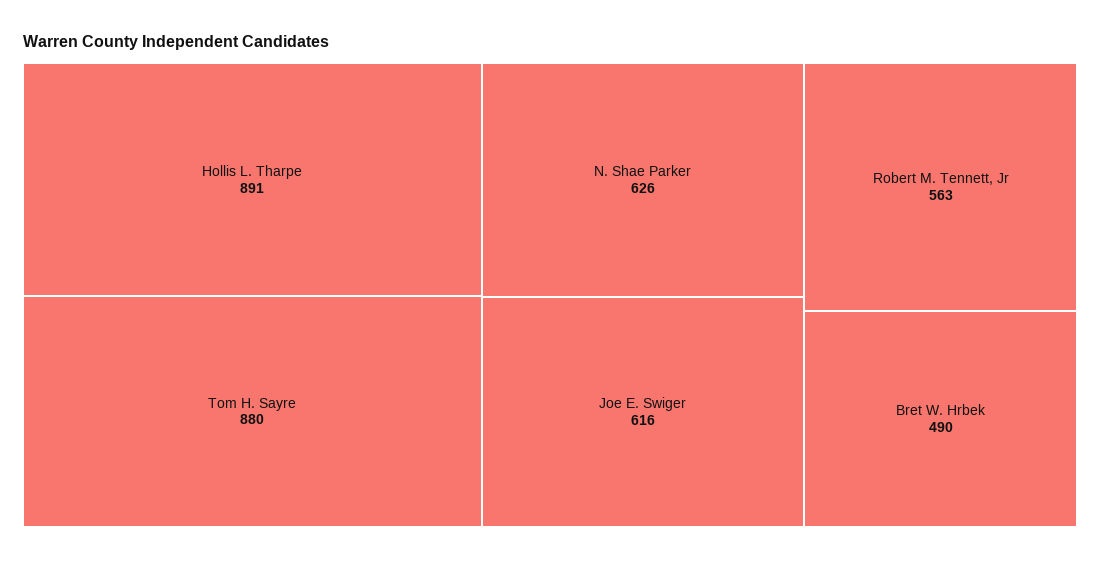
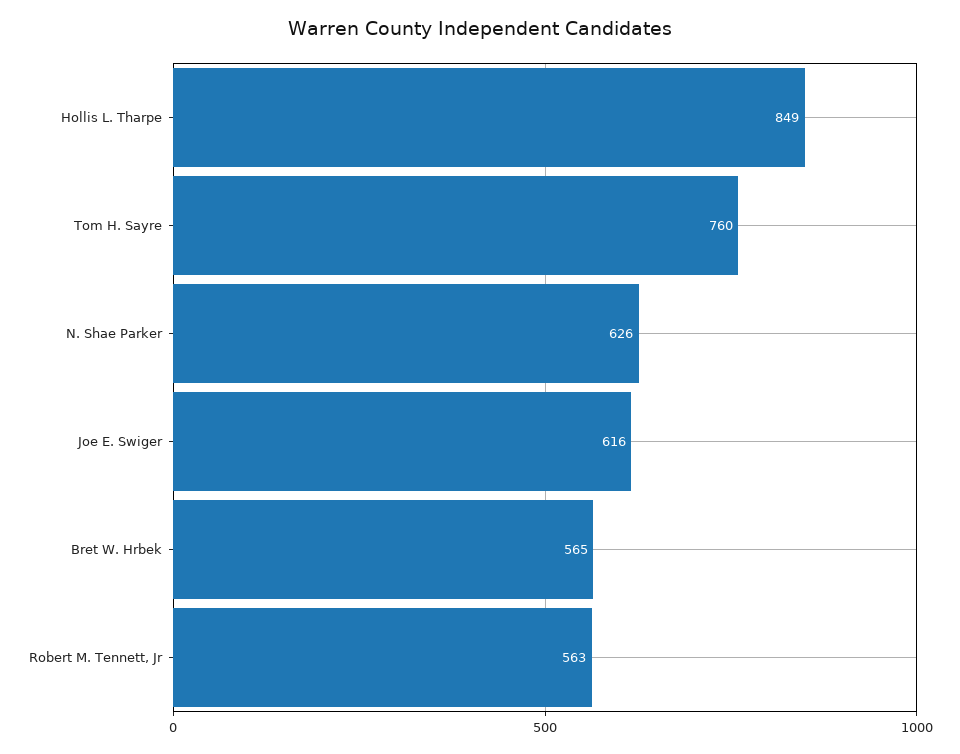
Hollis L. Tharpe: 891 -> 849
Tom H. Sayre: 880 -> 760
Bret W. Hrbek: 490 -> 565

